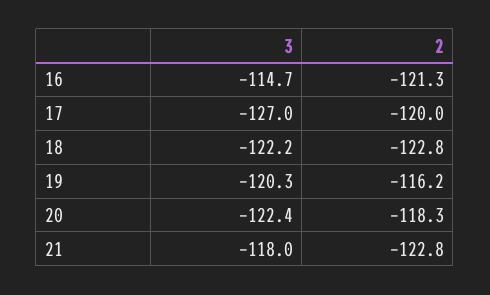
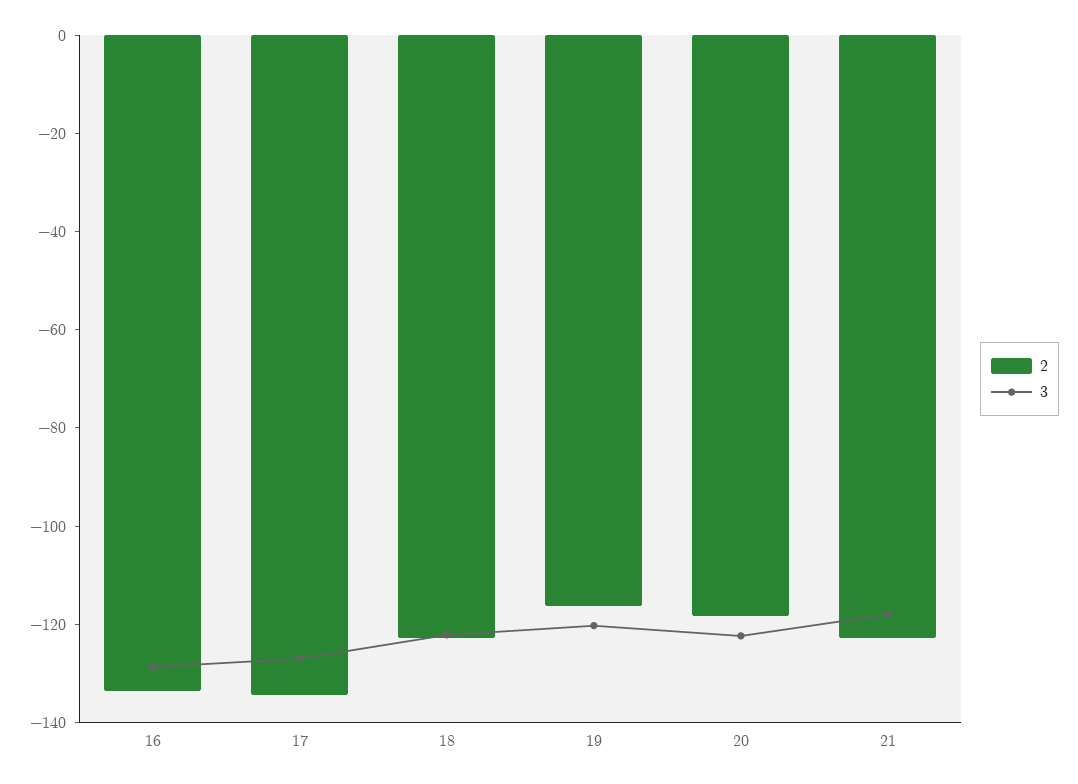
3, 16: -114.7 -> -130
2, 16: -121.3 -> -135
2, 17: -120 -> -135

